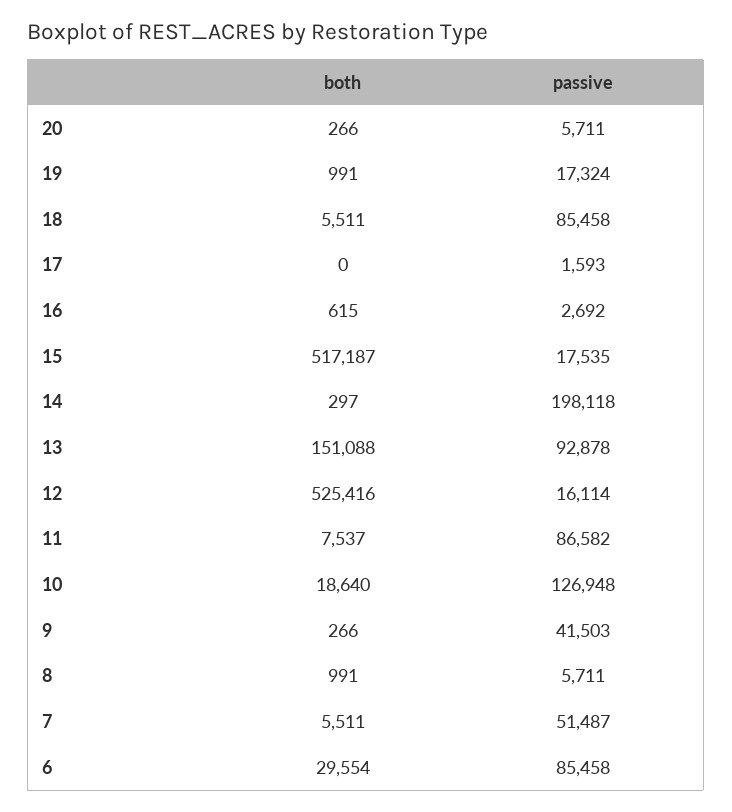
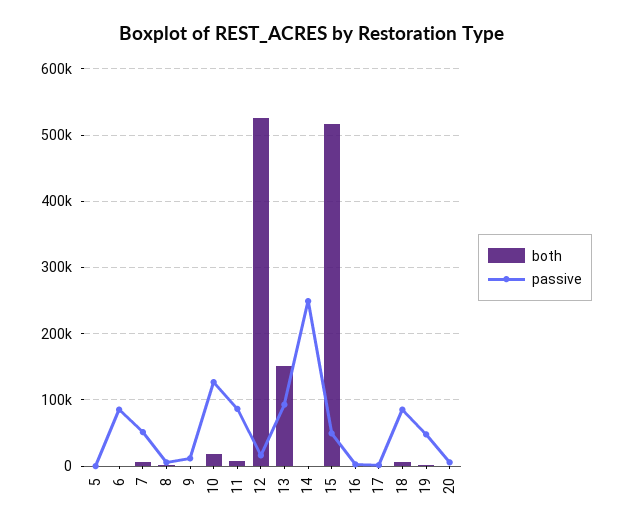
passive, 19: 17324 -> 50000
passive, 15: 17535 -> 50000
passive, 14: 198118 -> 250000
passive, 9: 41503 -> 10000
both, 6: 29554 -> 0
both, 5: none -> 0
passive, 5: none -> 0

